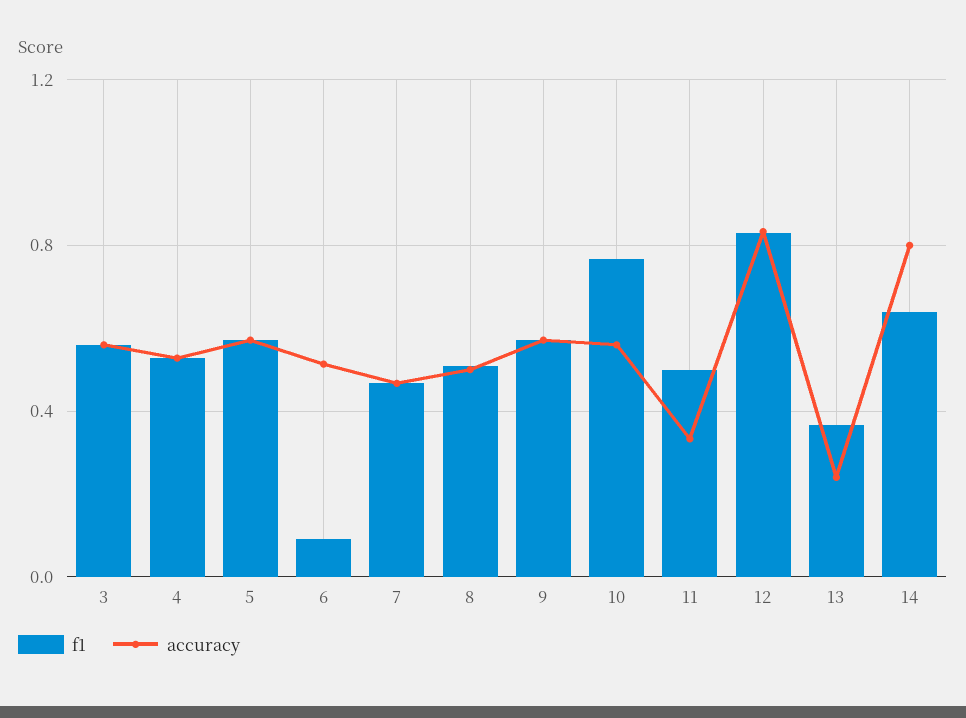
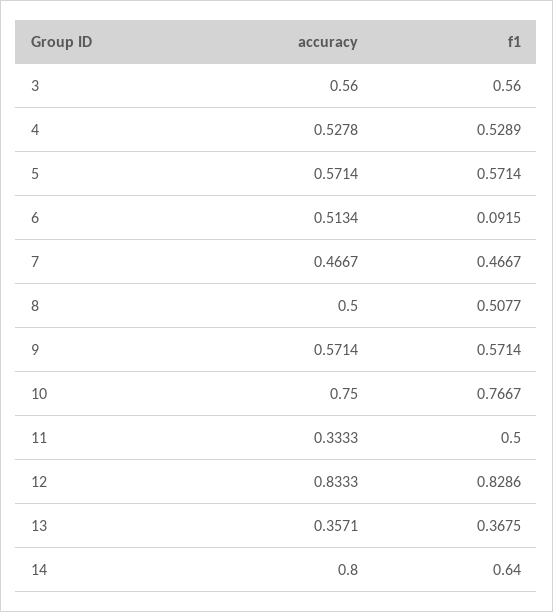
accuracy, 10: 0.55 -> 0.75
accuracy, 13: 0.25 -> 0.3571

